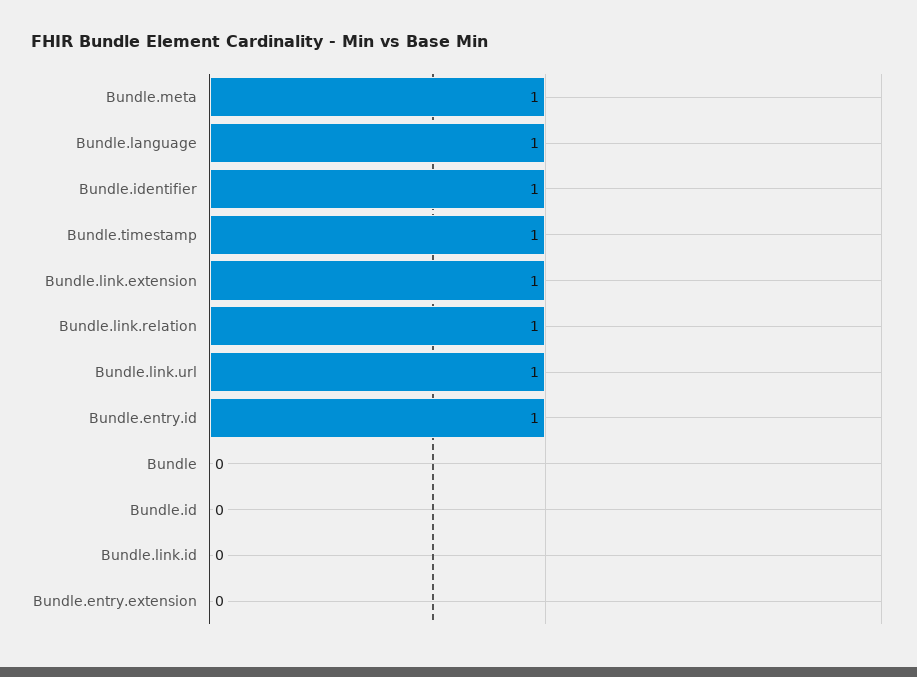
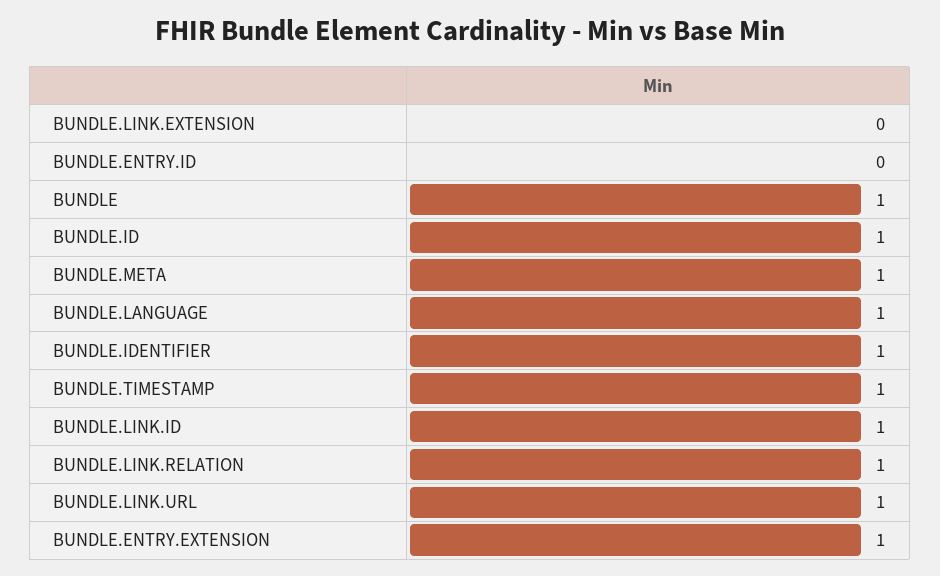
Bundle.link.extension: 1 -> 0
Bundle.entry.id: 1 -> 0
Bundle: 0 -> 1
Bundle.id: 0 -> 1
Bundle.link.id: 0 -> 1
Bundle.entry.extension: 0 -> 1

